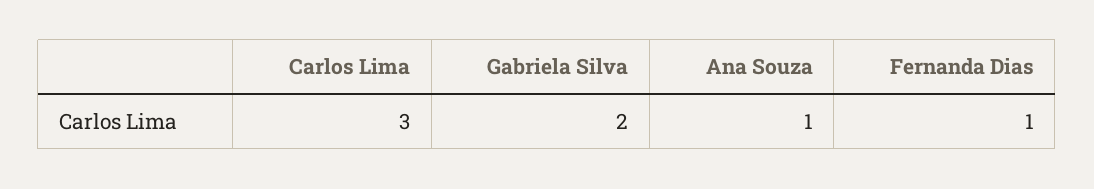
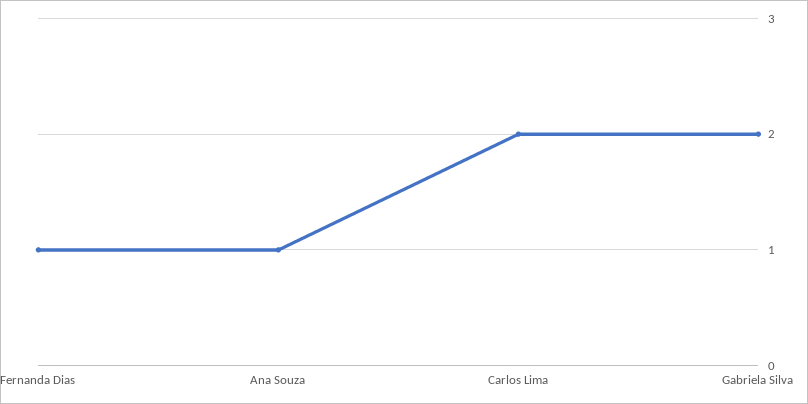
Carlos Lima: 3 -> 2

